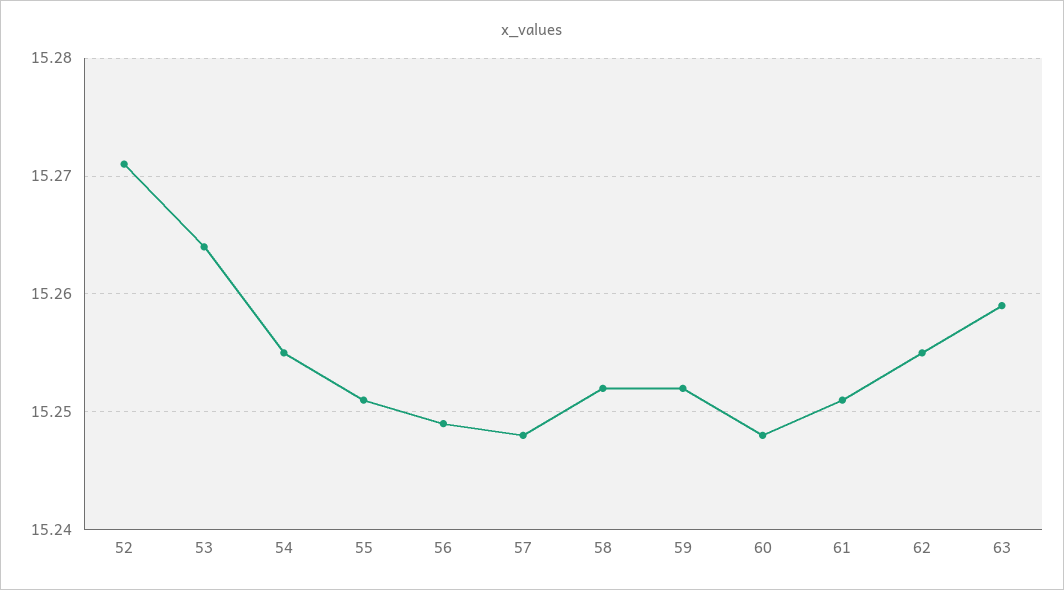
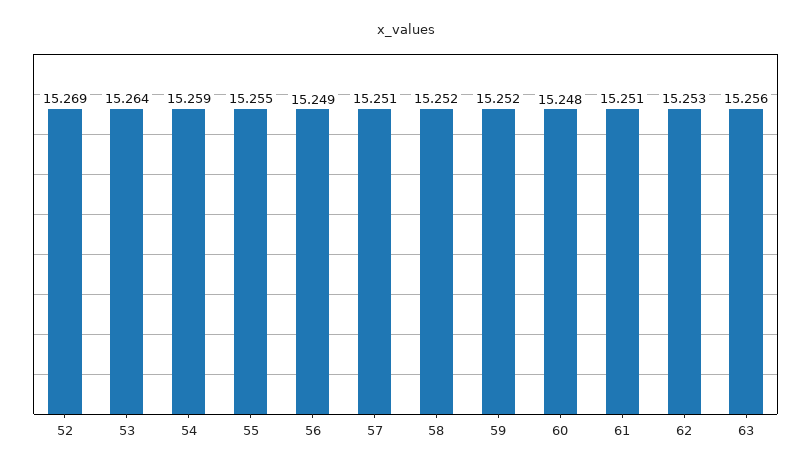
52: 15.271 -> 15.269
54: 15.255 -> 15.259
55: 15.251 -> 15.255
57: 15.248 -> 15.251
62: 15.255 -> 15.253
63: 15.259 -> 15.256

